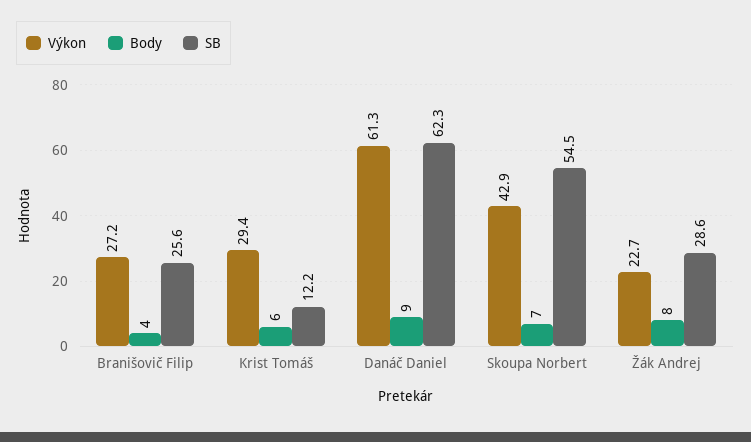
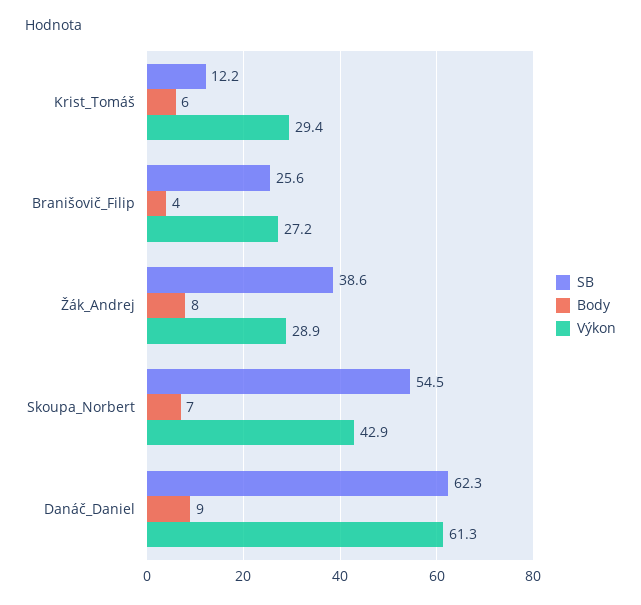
Výkon, Žák Andrej: 22.7 -> 28.9
SB, Žák Andrej: 28.6 -> 38.6

